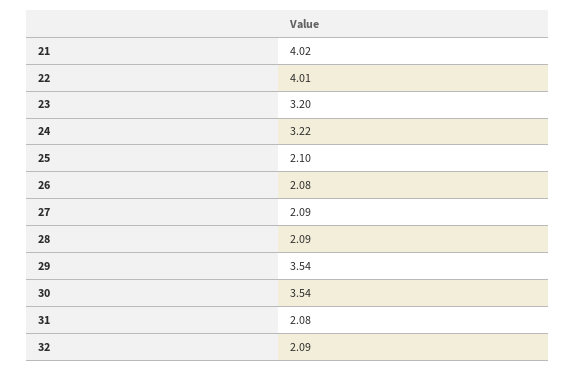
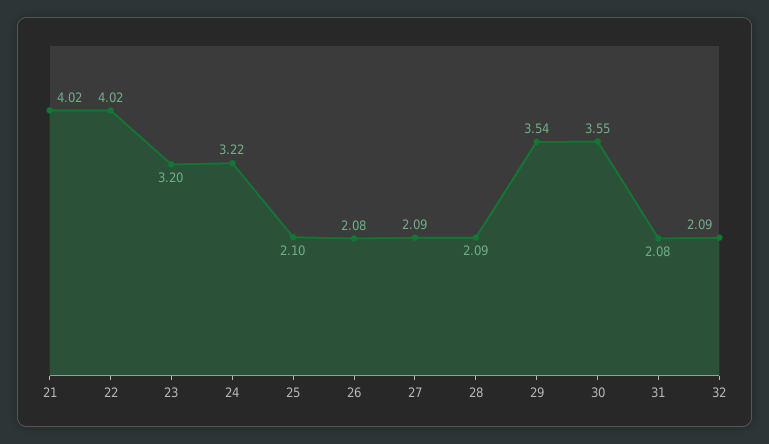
22: 4.01 -> 4.02
30: 3.54 -> 3.55

